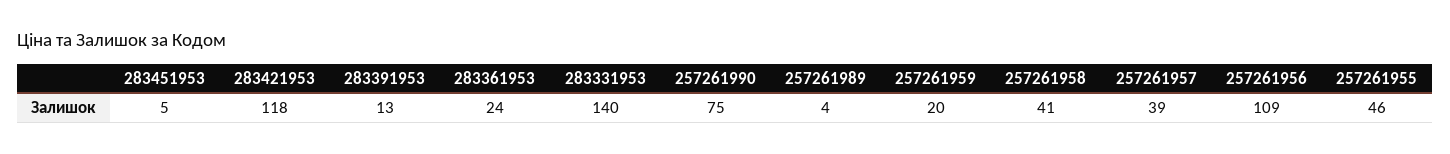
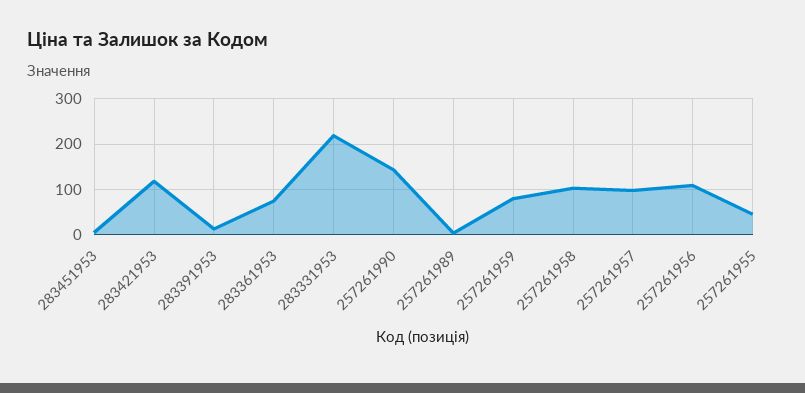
283361953: 24 -> 80
283331953: 140 -> 220
257261990: 75 -> 140
257261959: 20 -> 80
257261958: 41 -> 100
257261957: 39 -> 100

